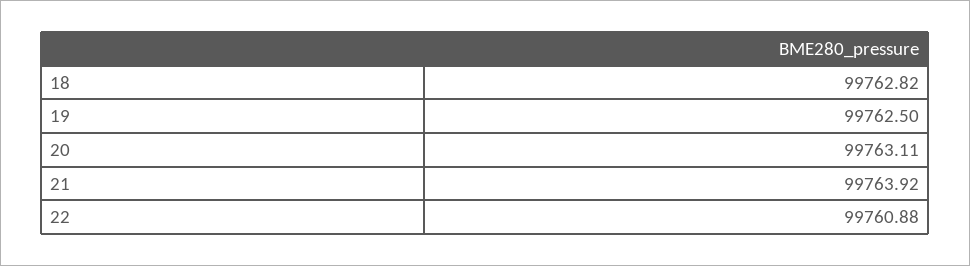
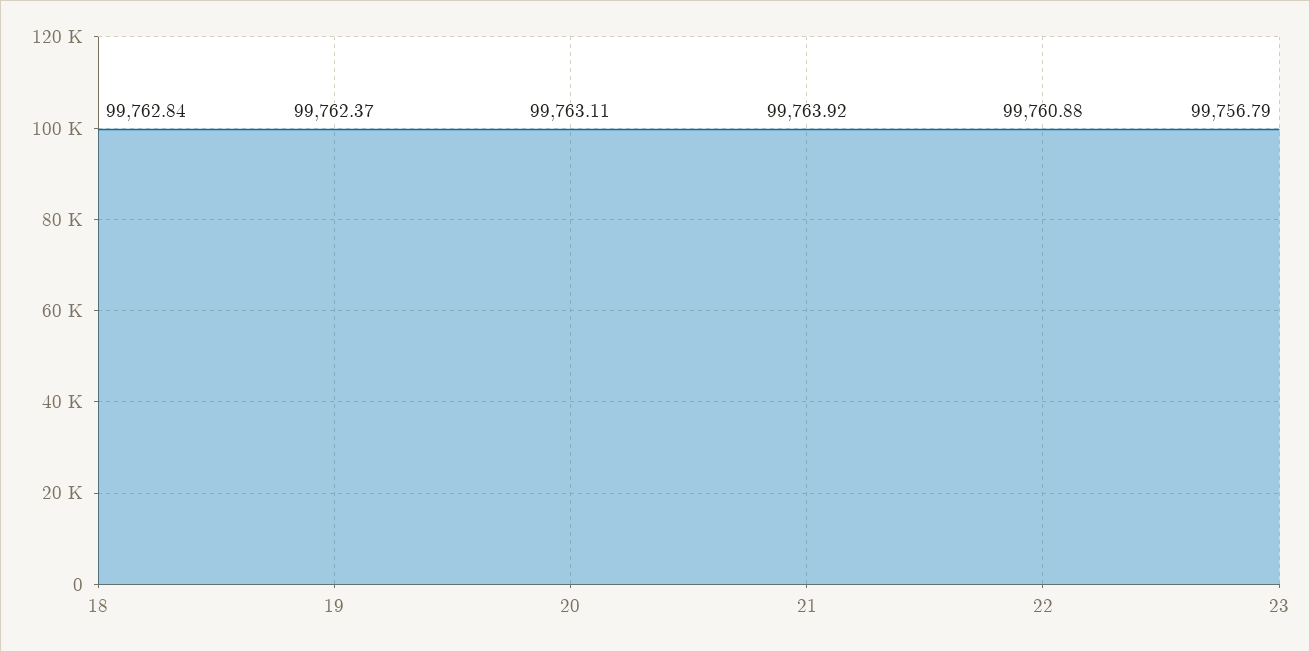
18: 99762.82 -> 99762.84
19: 99762.5 -> 99762.37
23: none -> 99756.79

